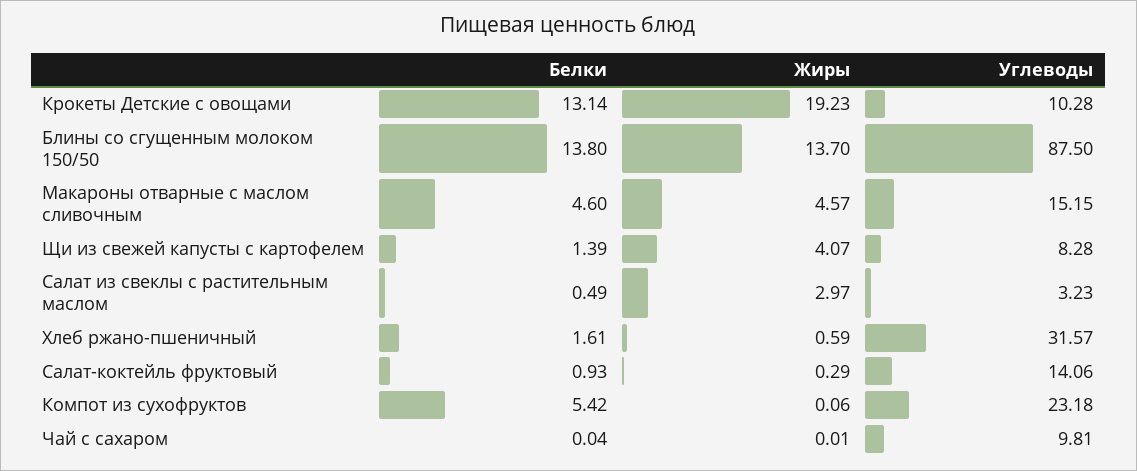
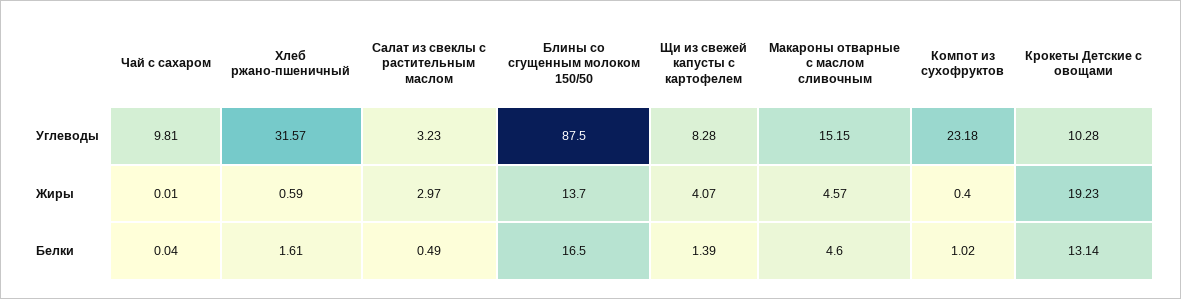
Белки, Блины со сгущенным молоком 150/50: 13.8 -> 16.5
Белки, Салат-коктейль фруктовый: 0.93 -> none
Жиры, Салат-коктейль фруктовый: 0.29 -> none
Углеводы, Салат-коктейль фруктовый: 14.06 -> none
Белки, Компот из сухофруктов: 5.42 -> 1.02
Жиры, Компот из сухофруктов: 0.06 -> 0.4

